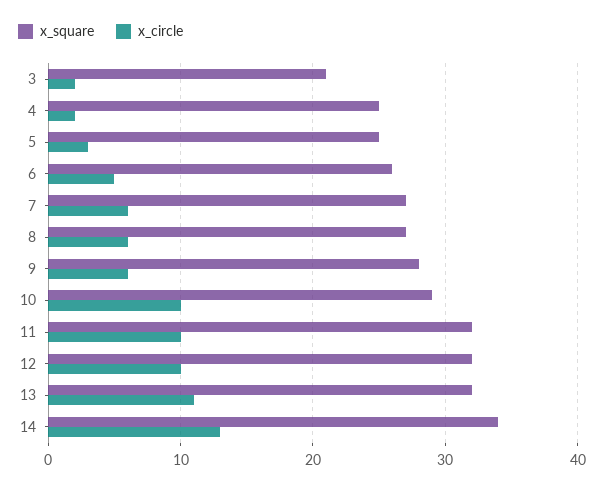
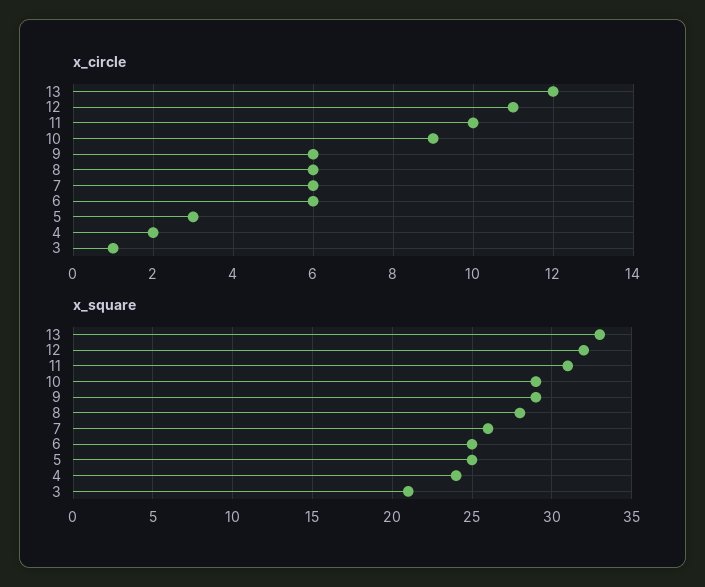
x_circle, 3: 2 -> 1
x_square, 4: 25 -> 24
x_square, 6: 26 -> 25
x_circle, 6: 5 -> 6
x_square, 7: 27 -> 26
x_square, 8: 27 -> 28
x_square, 9: 28 -> 29
x_circle, 10: 10 -> 9
x_square, 11: 32 -> 31
x_circle, 12: 10 -> 11
x_square, 13: 32 -> 33
x_circle, 13: 11 -> 12
x_square, 14: 34 -> none
x_circle, 14: 13 -> none

